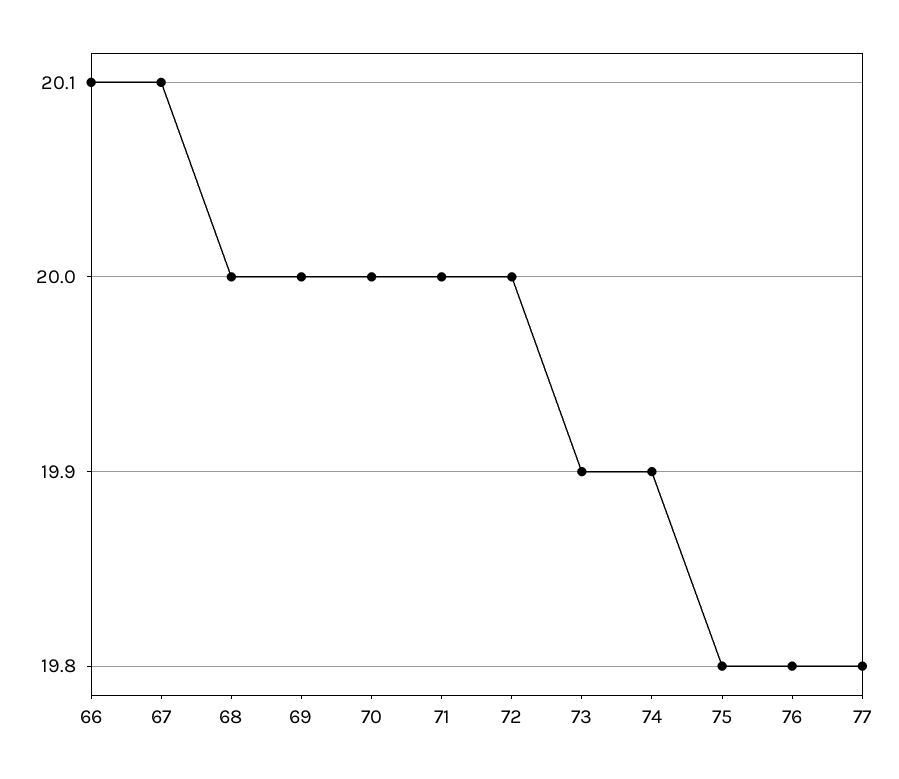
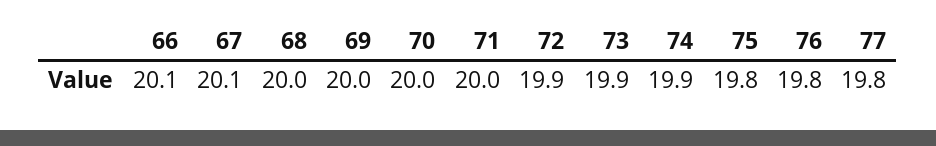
72: 20 -> 19.9

